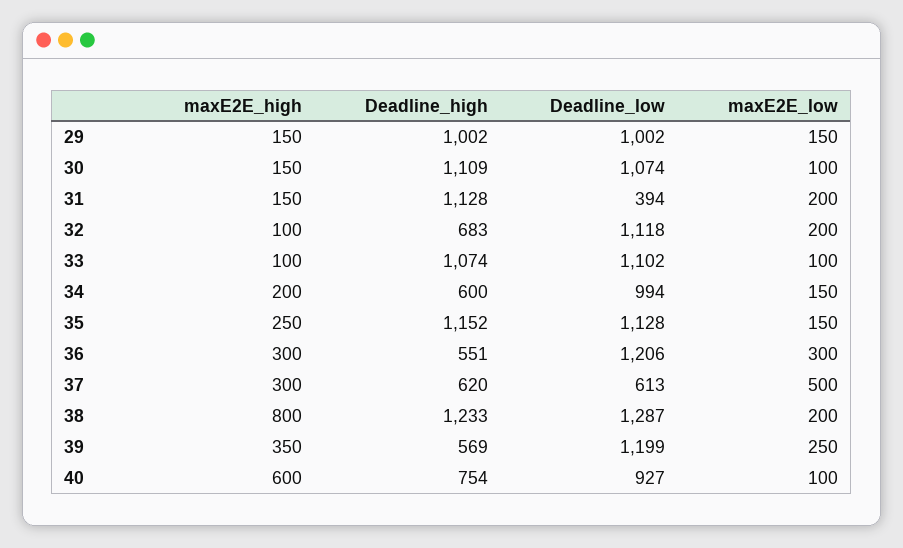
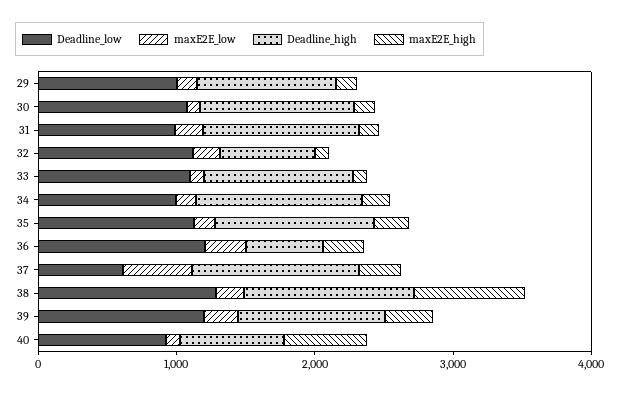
Deadline_low, 31: 394 -> 1000
Deadline_high, 34: 600 -> 1200
Deadline_high, 37: 620 -> 1200
Deadline_high, 39: 569 -> 1000

